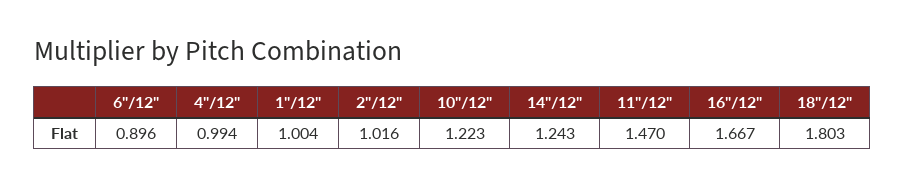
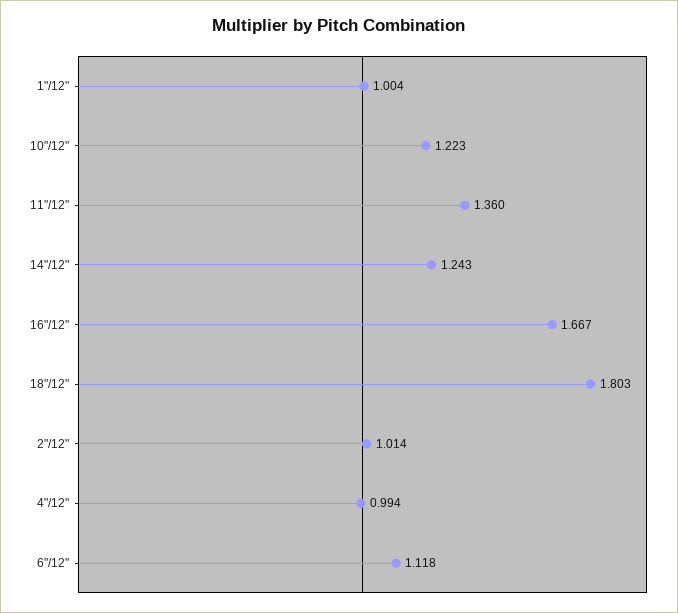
6"/12": 0.896 -> 1.118
2"/12": 1.016 -> 1.014
11"/12": 1.47 -> 1.36

